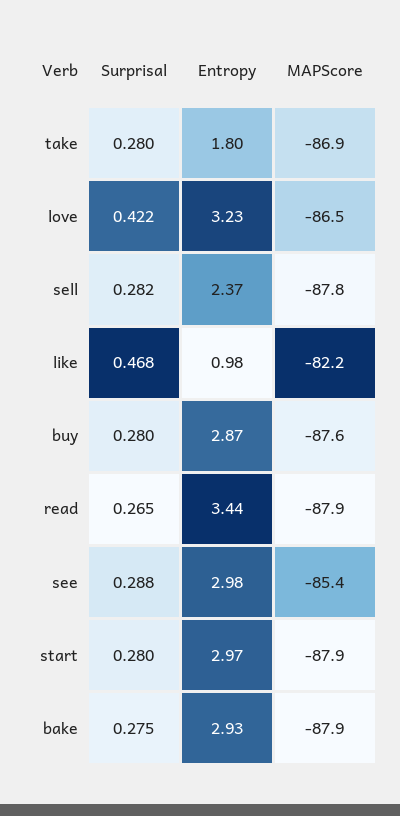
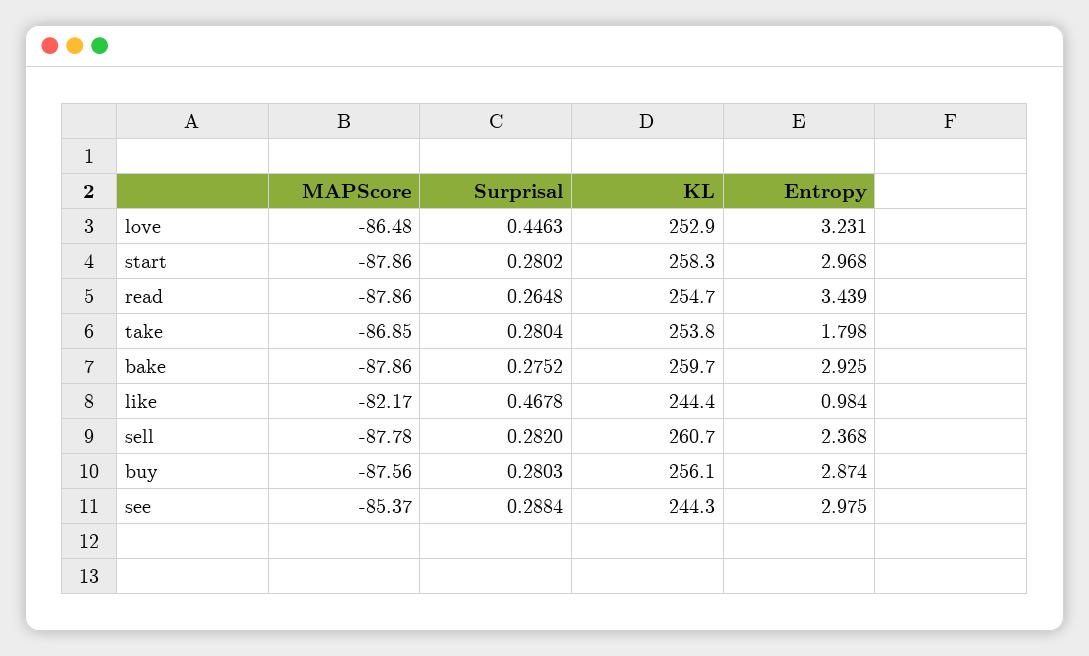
Surprisal, love: 0.422 -> 0.4463
KL, love: none -> 252.9
KL, start: none -> 258.3
KL, read: none -> 254.7
KL, take: none -> 253.8
KL, bake: none -> 259.7
KL, like: none -> 244.4
KL, sell: none -> 260.7
KL, buy: none -> 256.1
KL, see: none -> 244.3

